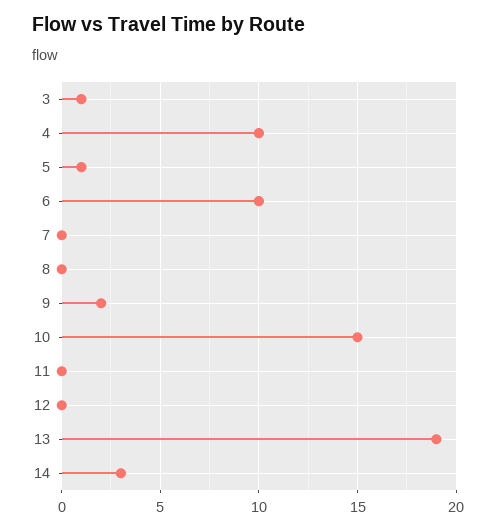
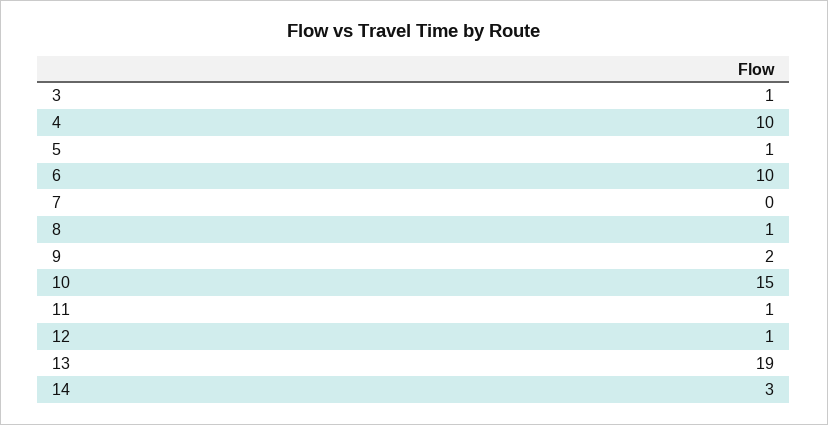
8: 0 -> 1
11: 0 -> 1
12: 0 -> 1

